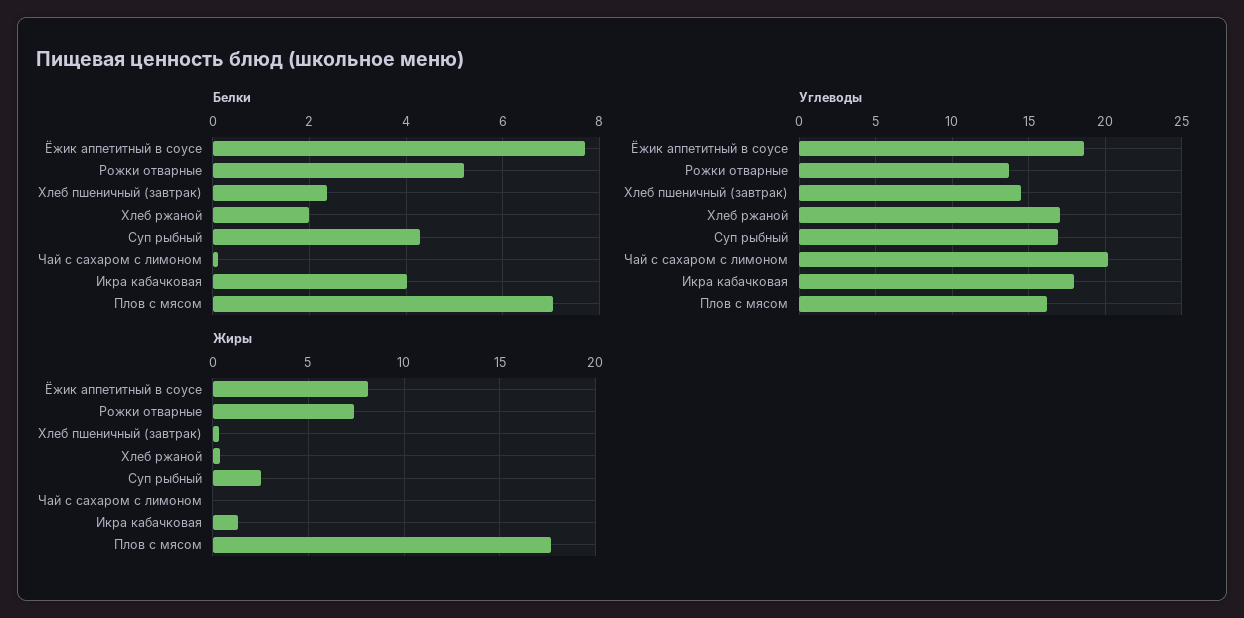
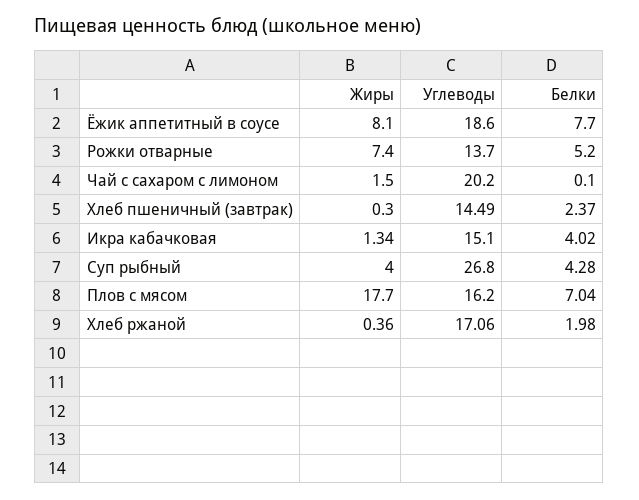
Углеводы, Суп рыбный: 17 -> 26.8
Углеводы, Икра кабачковая: 18 -> 15.1
Жиры, Суп рыбный: 2.5 -> 4
Жиры, Чай с сахаром с лимоном: 0 -> 1.5

